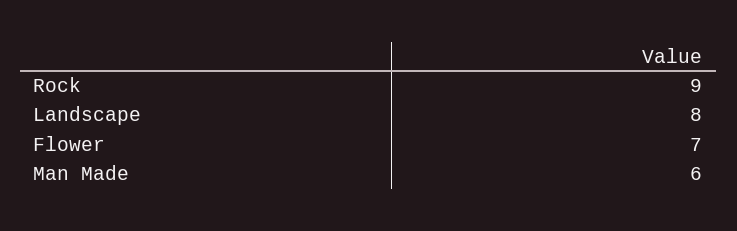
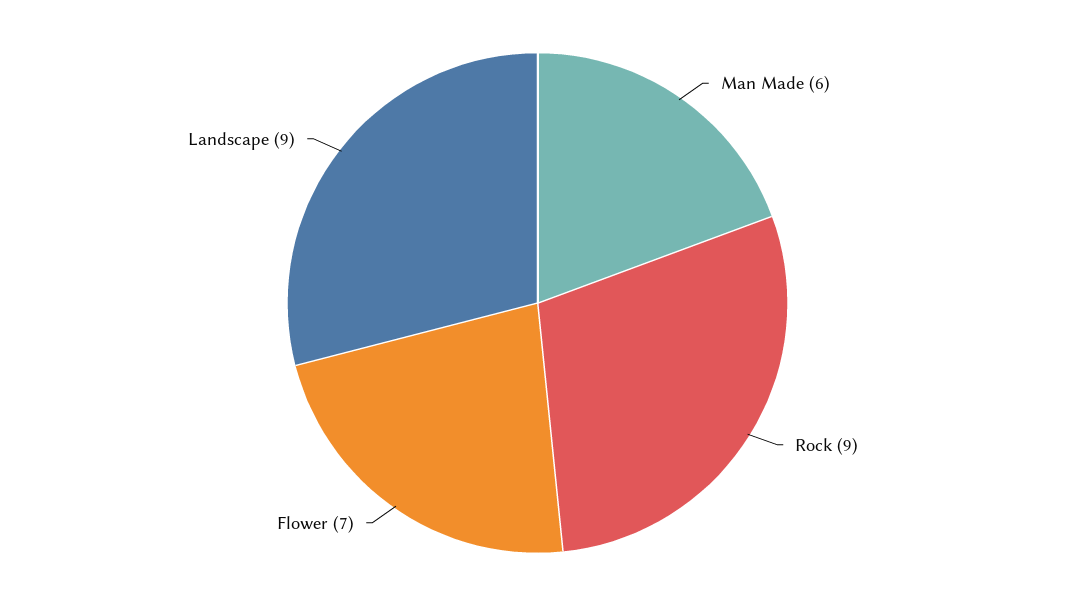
Landscape: 8 -> 9

